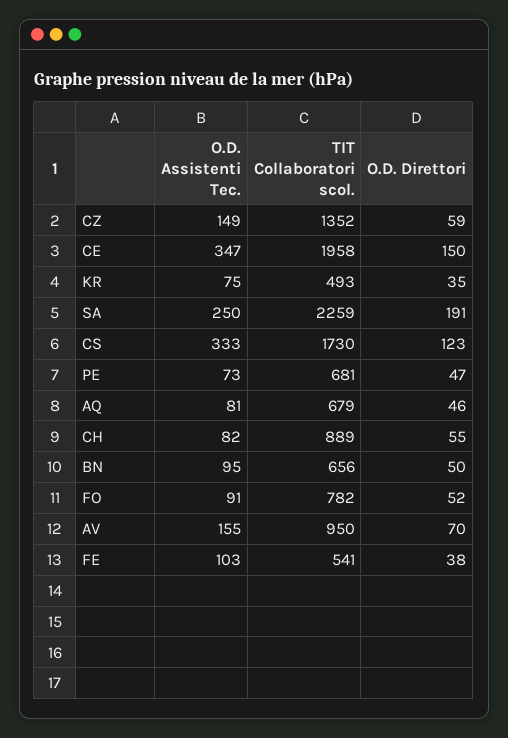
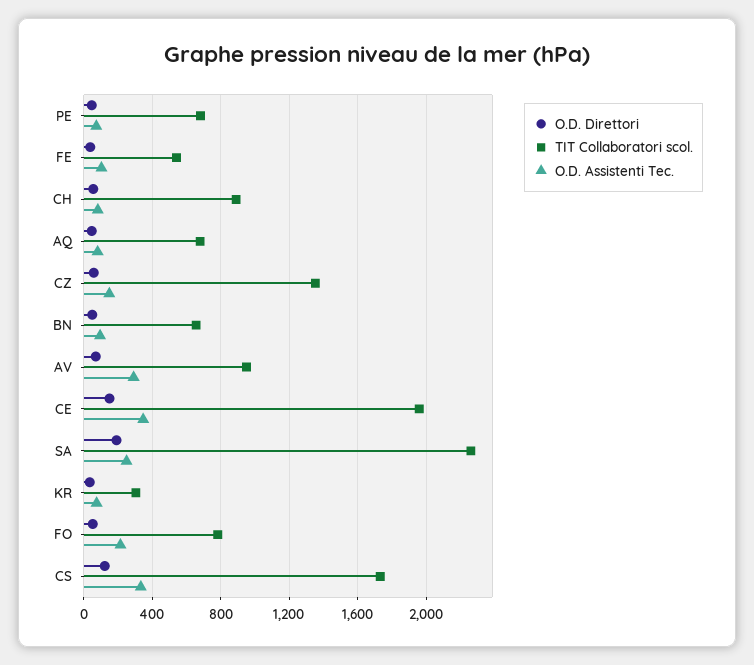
TIT Collaboratori scol., KR: 493 -> 300
O.D. Assistenti Tec., FO: 91 -> 200
O.D. Assistenti Tec., AV: 155 -> 300

